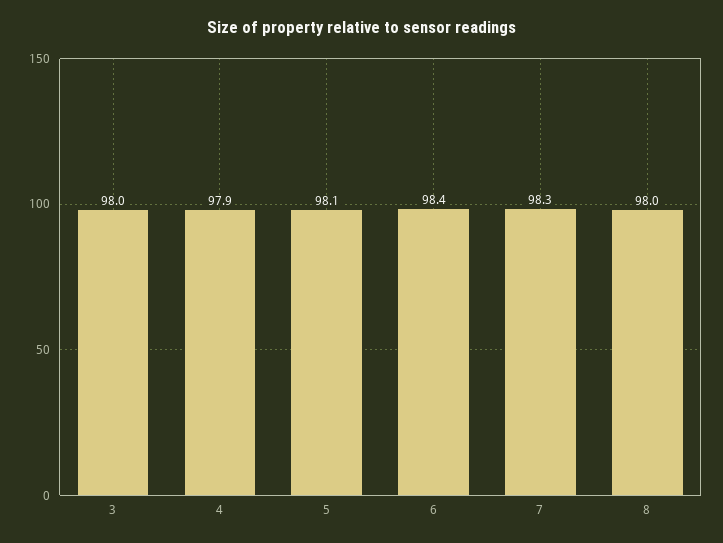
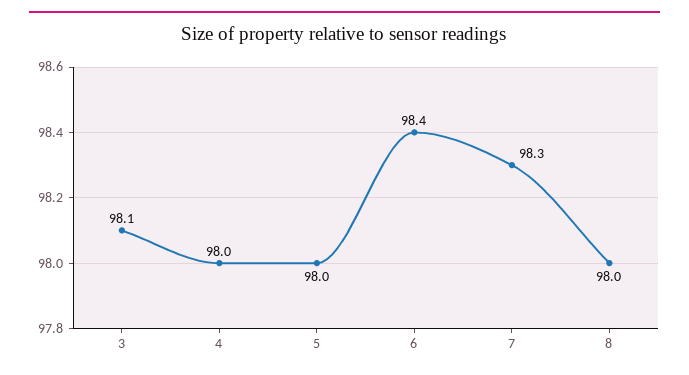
3: 98 -> 98.1
4: 97.9 -> 98
5: 98.1 -> 98

